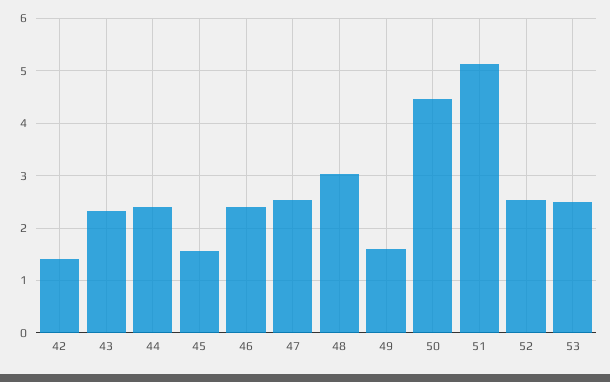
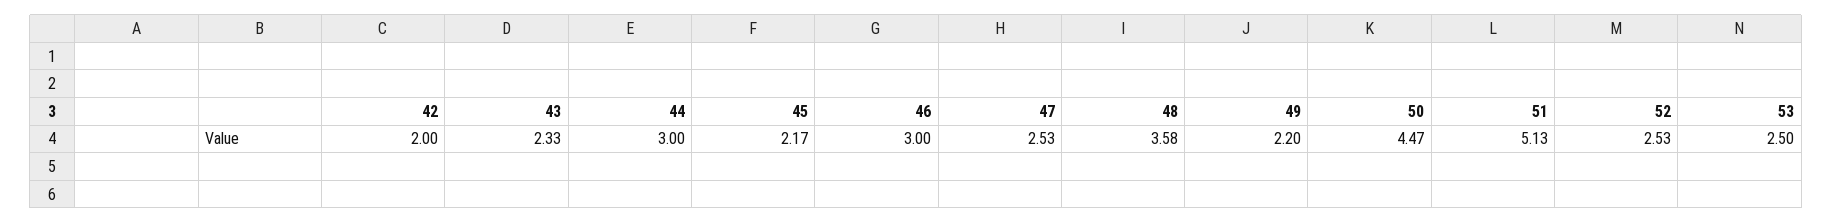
42: 1.4 -> 2
44: 2.4 -> 3
45: 1.6 -> 2.17
46: 2.4 -> 3
48: 3 -> 3.58
49: 1.6 -> 2.2

